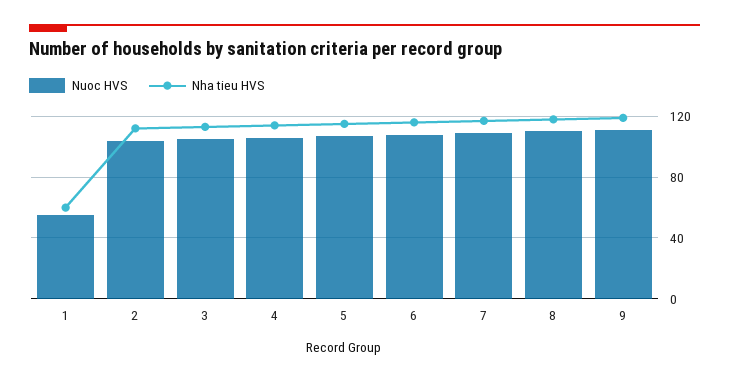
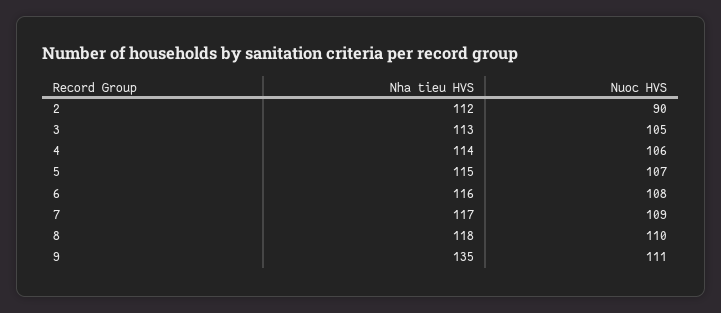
Nuoc HVS, 1: 55 -> none
Nha tieu HVS, 1: 60 -> none
Nuoc HVS, 2: 105 -> 90
Nha tieu HVS, 9: 120 -> 135

